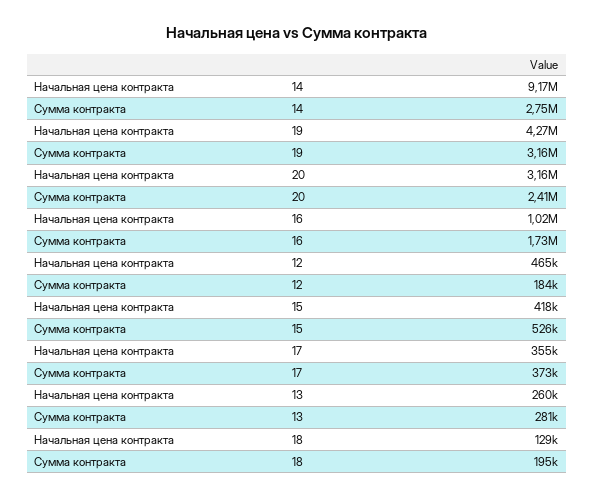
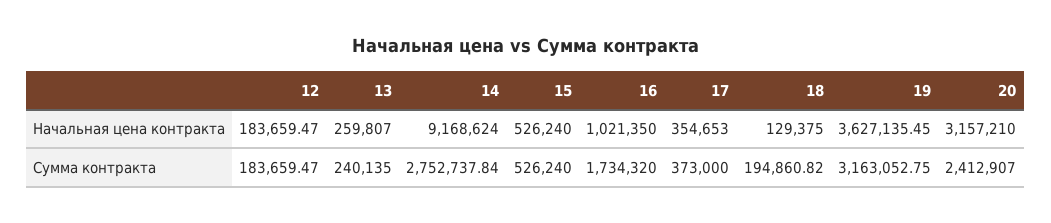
Начальная цена контракта, 19: 4270000 -> 3627135.45
Начальная цена контракта, 12: 465000 -> 183659.47
Начальная цена контракта, 15: 418000 -> 526240
Сумма контракта, 13: 281000 -> 240135

